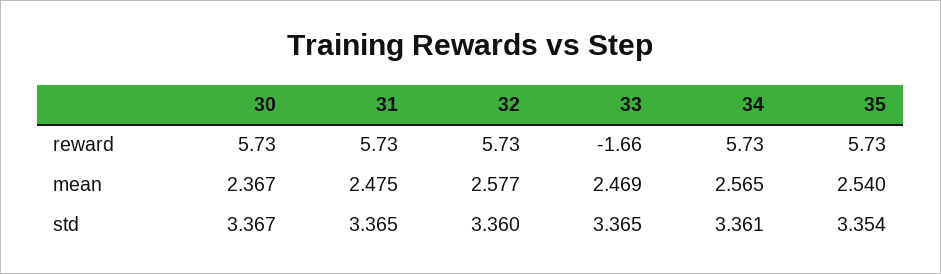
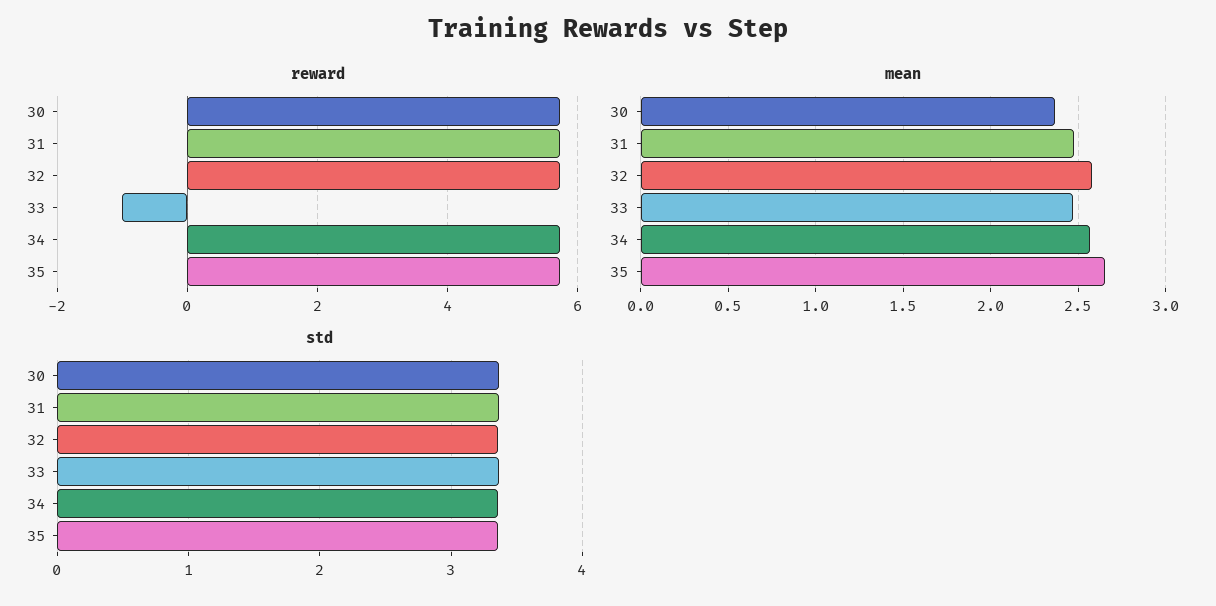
reward, 33: -1.66 -> -1
mean, 35: 2.54 -> 2.65

